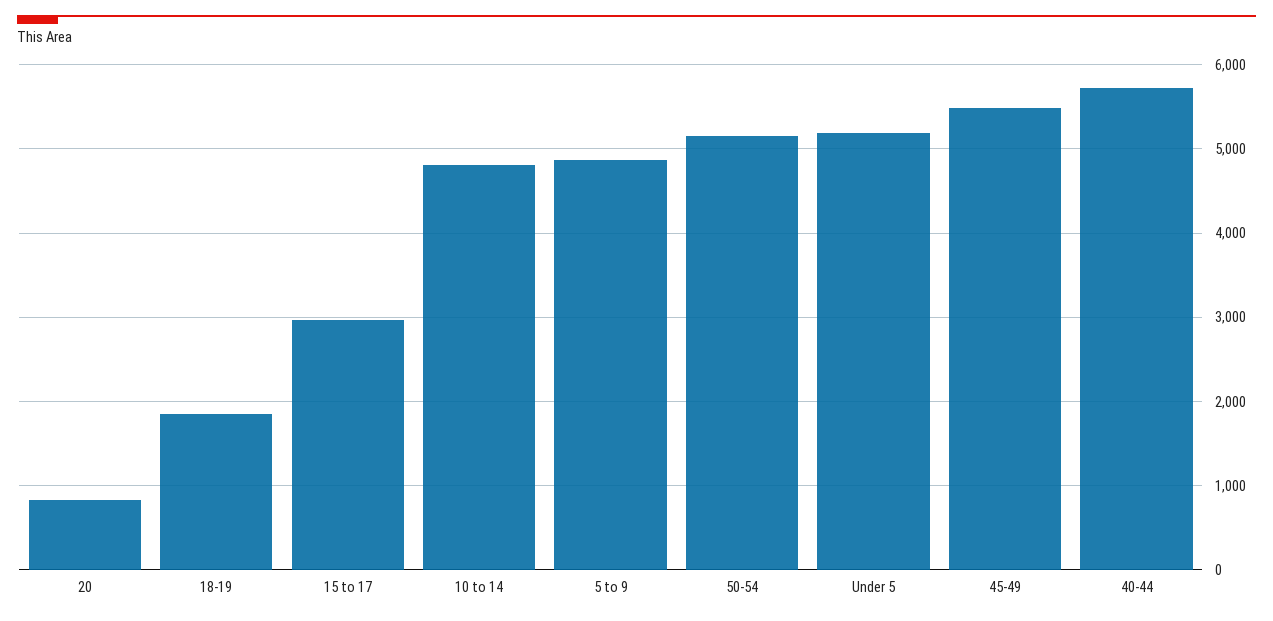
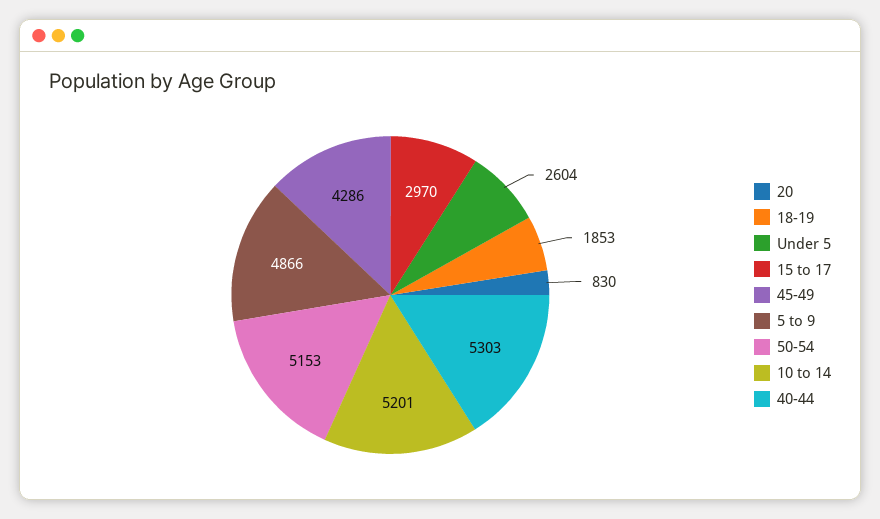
10 to 14: 4800 -> 5201
Under 5: 5200 -> 2604
45-49: 5500 -> 4286
40-44: 5700 -> 5303

